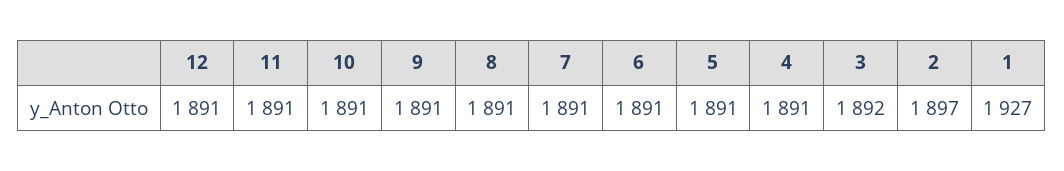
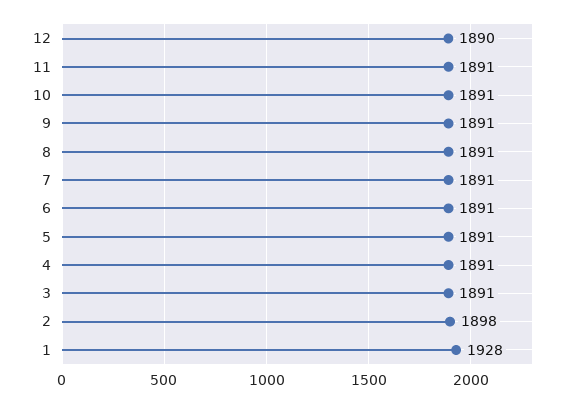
12: 1891 -> 1890
3: 1892 -> 1891
2: 1897 -> 1898
1: 1927 -> 1928

